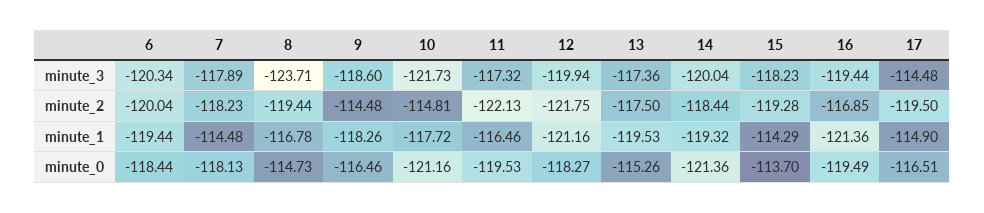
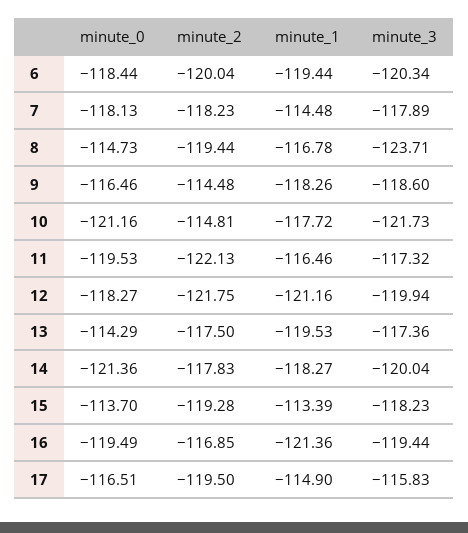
17, minute_3: -114.48 -> -115.83
14, minute_2: -118.44 -> -117.83
14, minute_1: -119.32 -> -118.27
15, minute_1: -114.29 -> -113.39
13, minute_0: -115.26 -> -114.29

